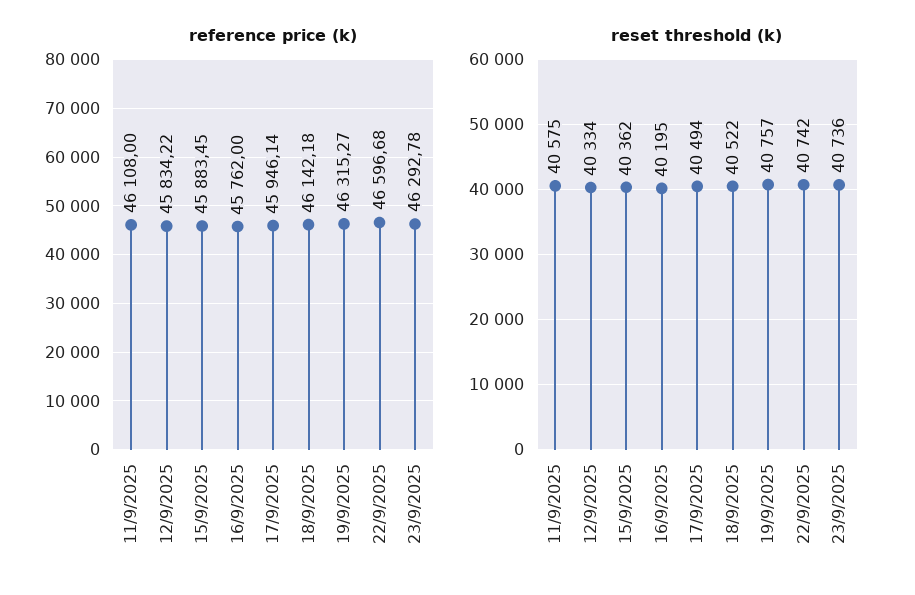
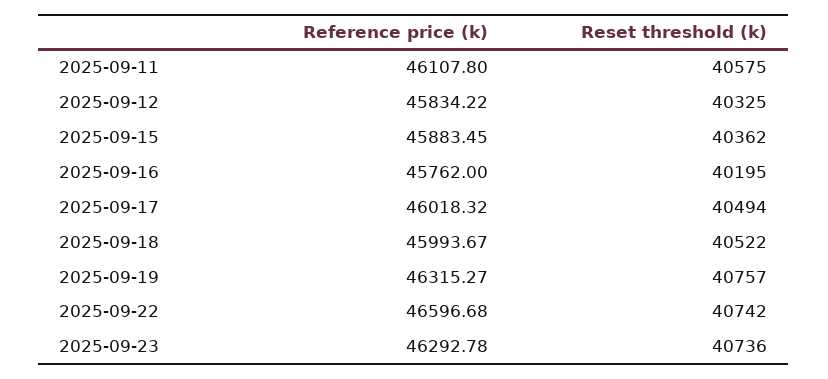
reference price (k), 11/9/2025: 46108 -> 46107.8
reference price (k), 17/9/2025: 45946.14 -> 46018.32
reference price (k), 18/9/2025: 46142.18 -> 45993.67
reset threshold (k), 12/9/2025: 40334 -> 40325

